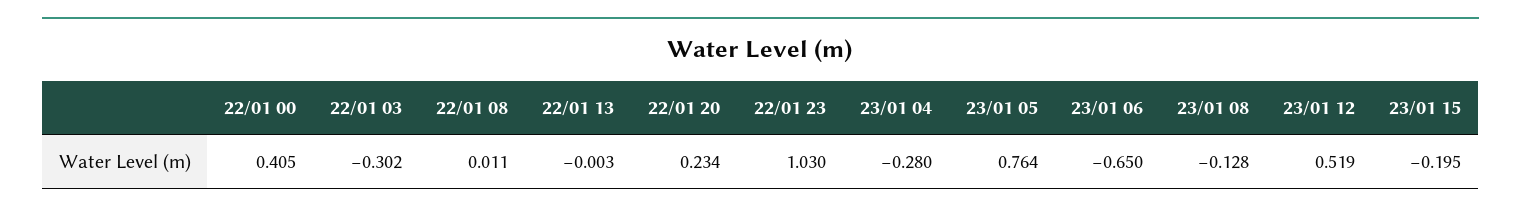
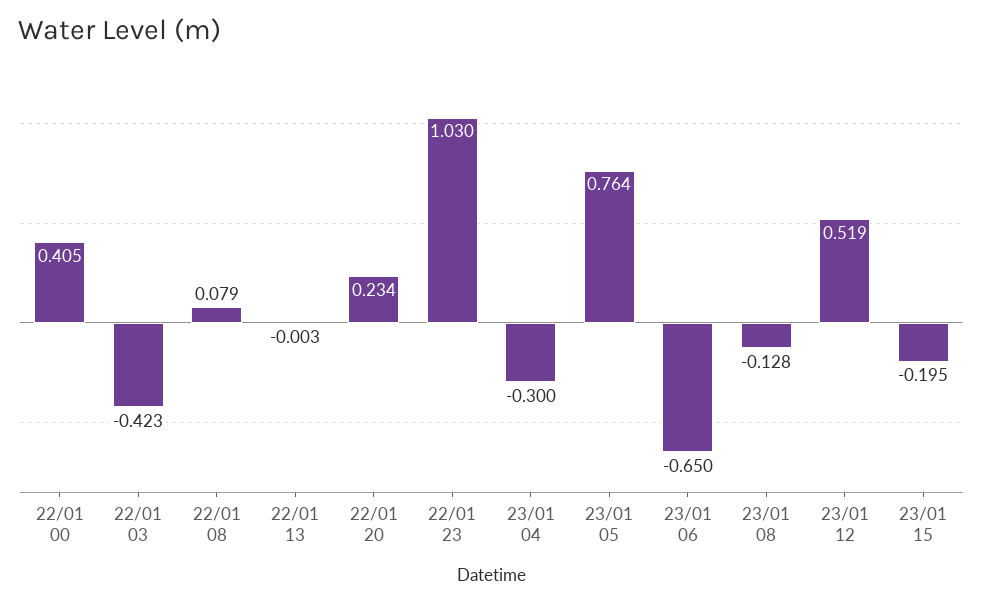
22/01 03: -0.302 -> -0.423
22/01 08: 0.011 -> 0.079
23/01 04: -0.28 -> -0.3

